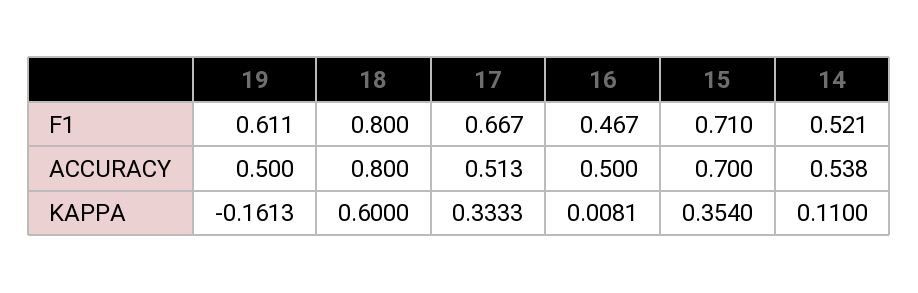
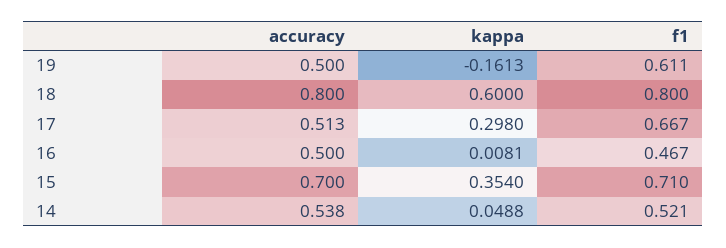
17, KAPPA: 0.3333 -> 0.298
14, KAPPA: 0.11 -> 0.0488

